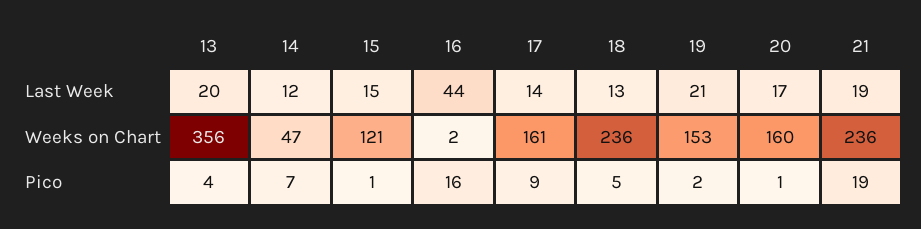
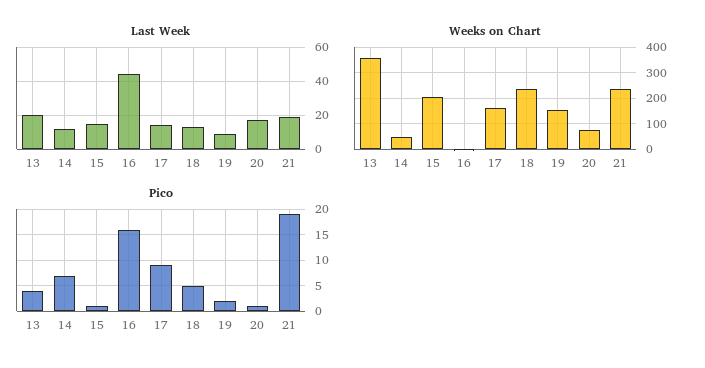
Last Week, 19: 21 -> 10
Weeks on Chart, 15: 121 -> 200
Weeks on Chart, 20: 160 -> 75

